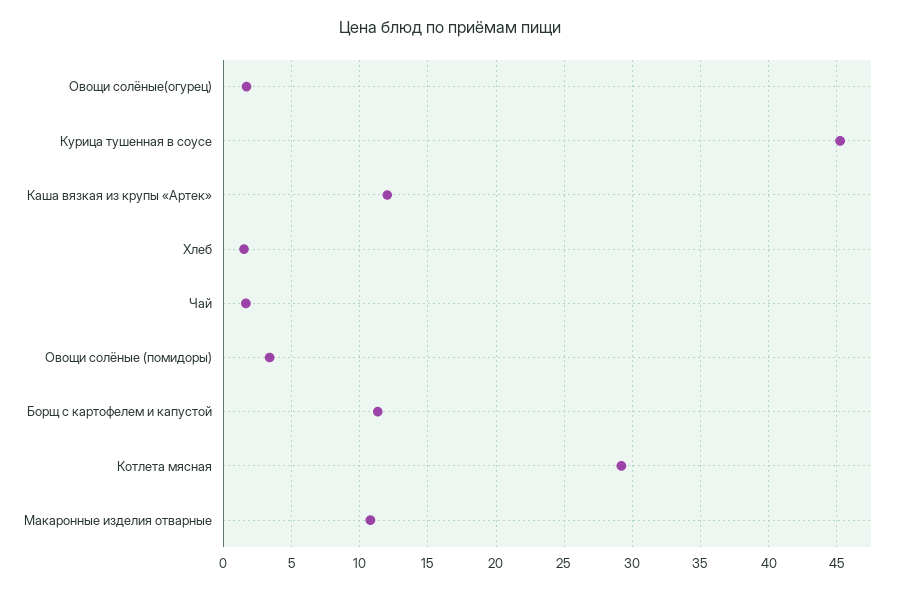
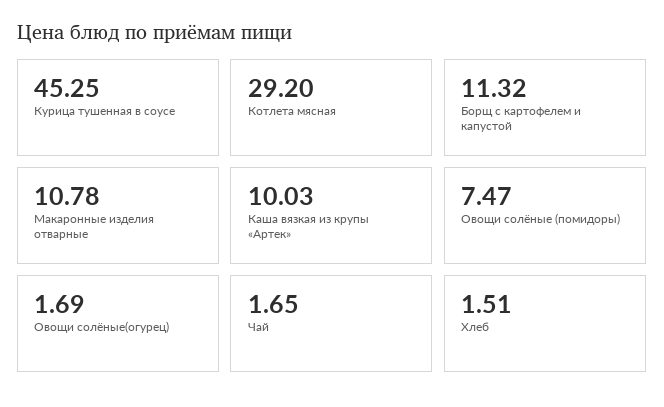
Каша вязкая из крупы «Артек»: 12 -> 10.03
Овощи солёные (помидоры): 3.5 -> 7.47

